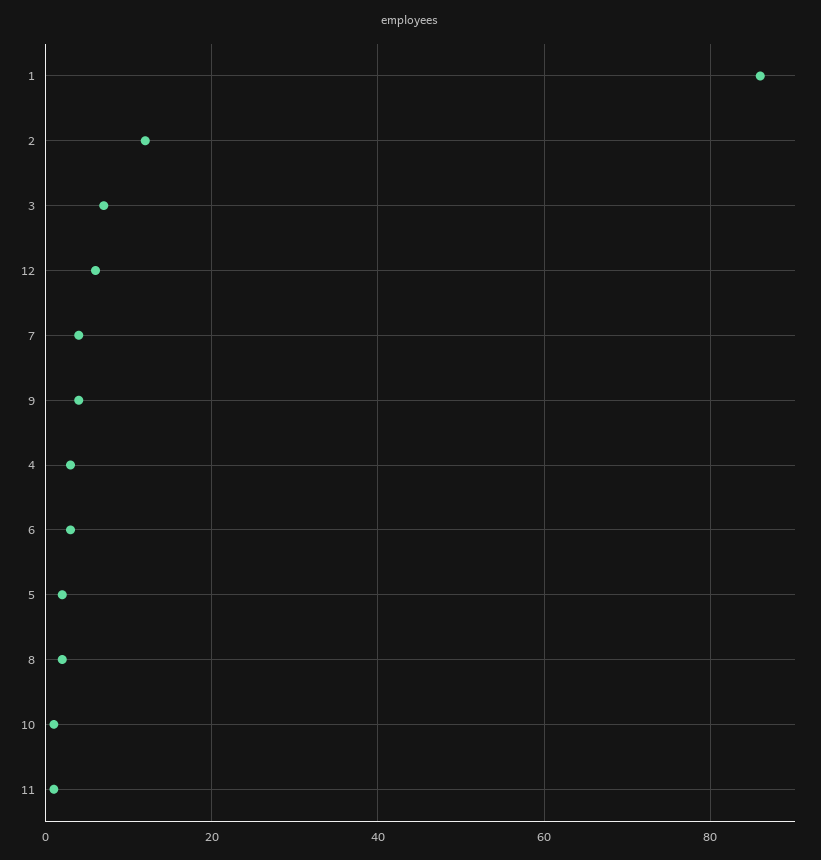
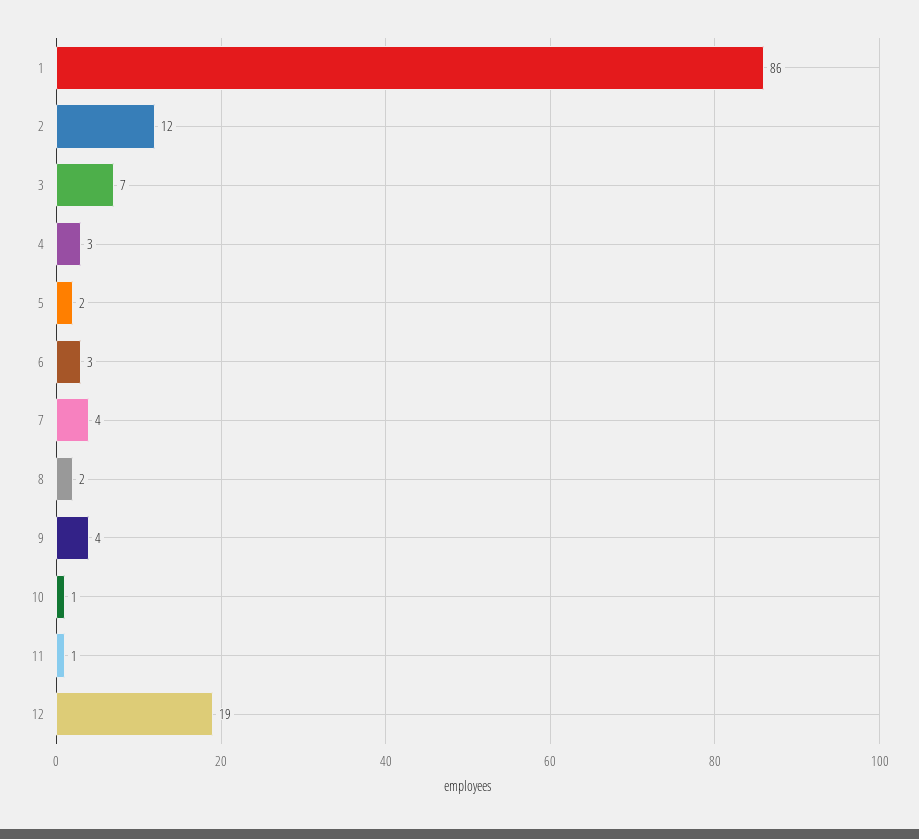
12: 5 -> 19

